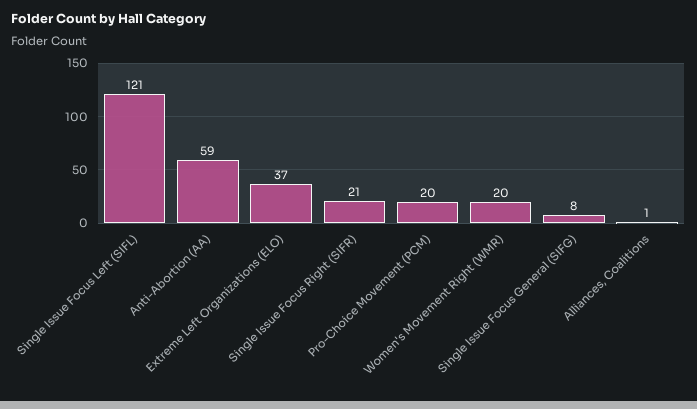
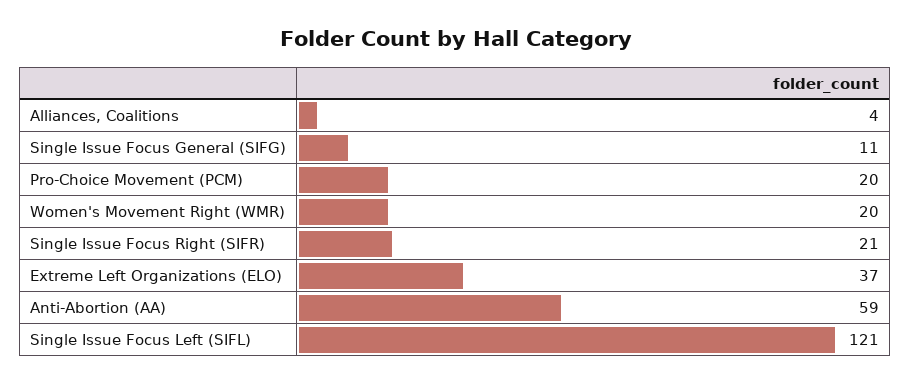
Single Issue Focus General (SIFG): 8 -> 11
Alliances, Coalitions: 1 -> 4

